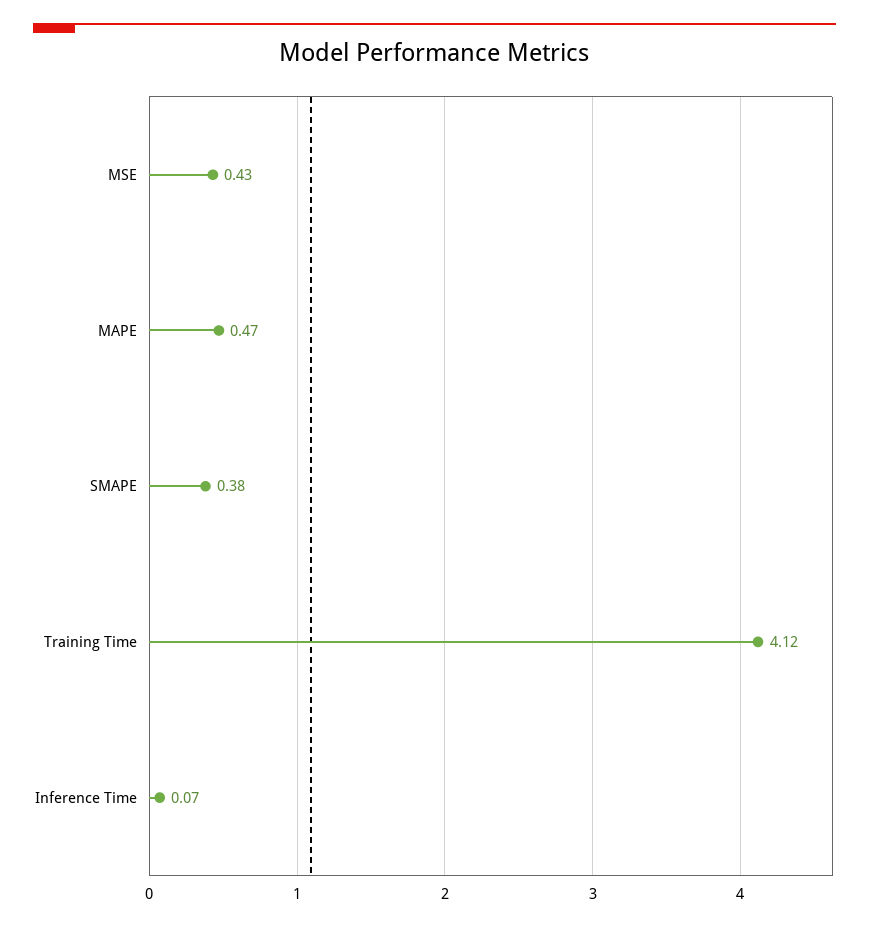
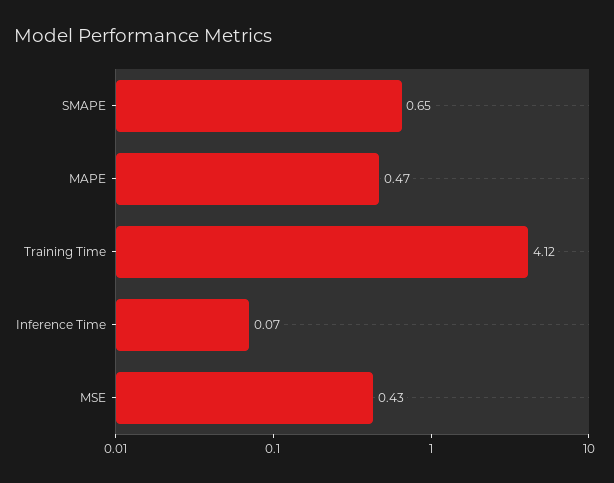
SMAPE: 0.38 -> 0.65

